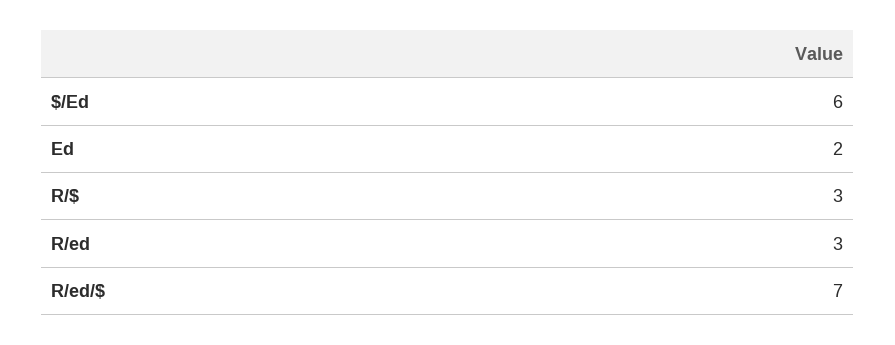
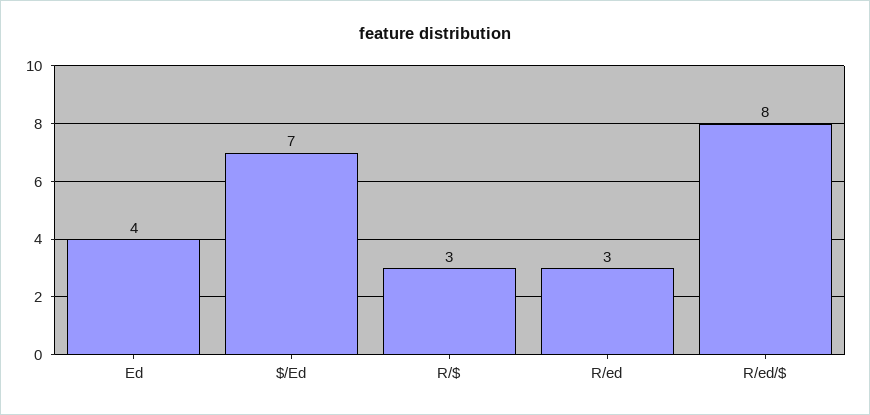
$/Ed: 6 -> 7
Ed: 2 -> 4
R/ed/$: 7 -> 8

